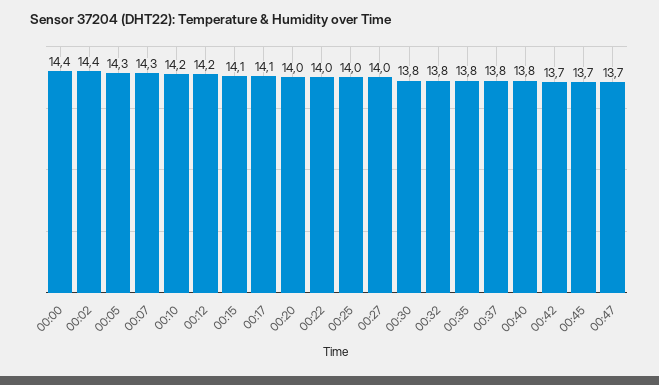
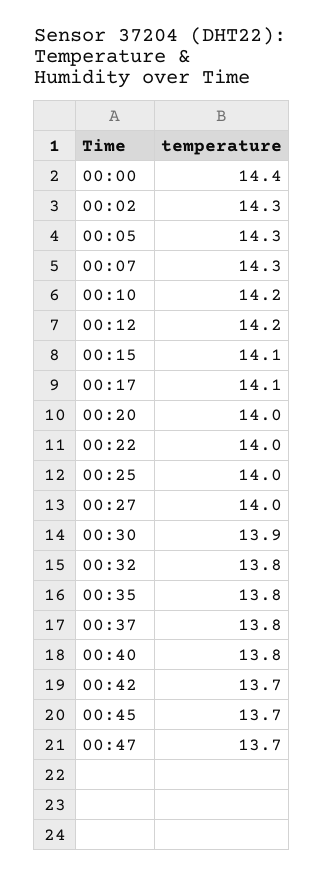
00:02: 14.4 -> 14.3
00:30: 13.8 -> 13.9

